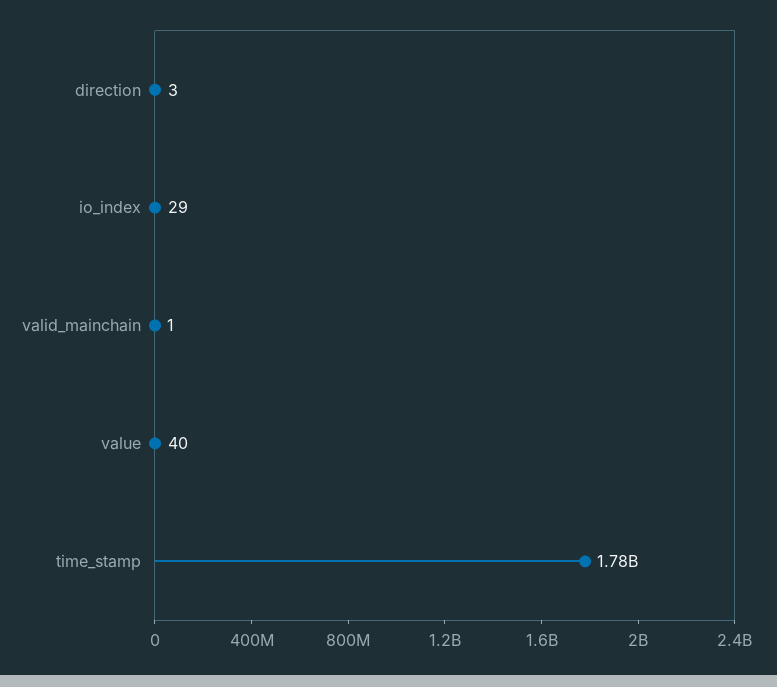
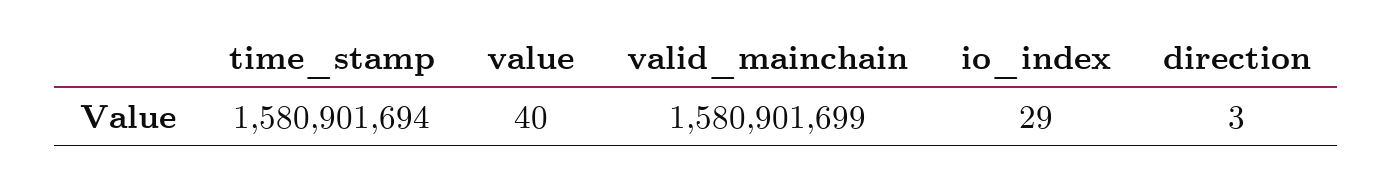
valid_mainchain: 1 -> 1580901699
time_stamp: 1780000000 -> 1580901694

